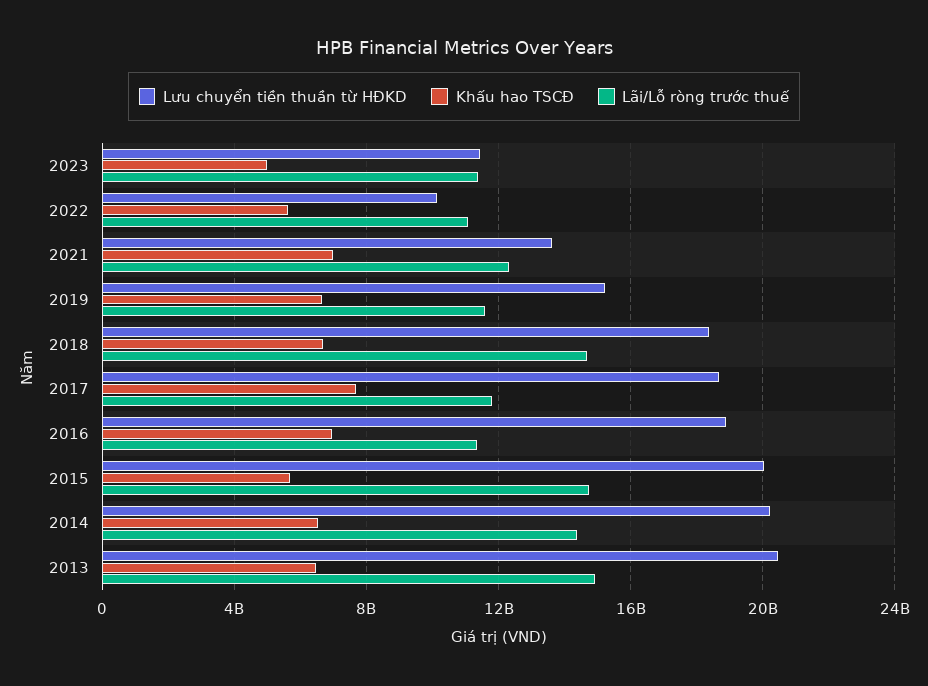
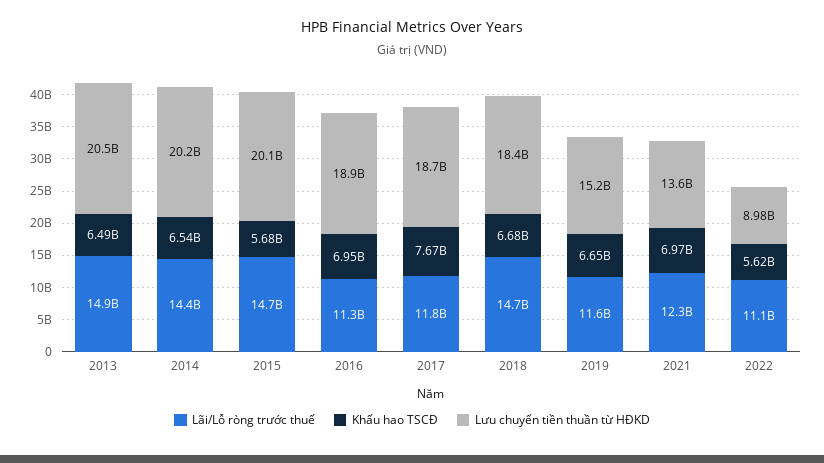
Lưu chuyển tiền thuần từ HĐKD, 2023: 11500000000 -> none
Khấu hao TSCĐ, 2023: 5000000000 -> none
Lãi/Lỗ ròng trước thuế, 2023: 11500000000 -> none
Lưu chuyển tiền thuần từ HĐKD, 2022: 10000000000 -> 8980000000

